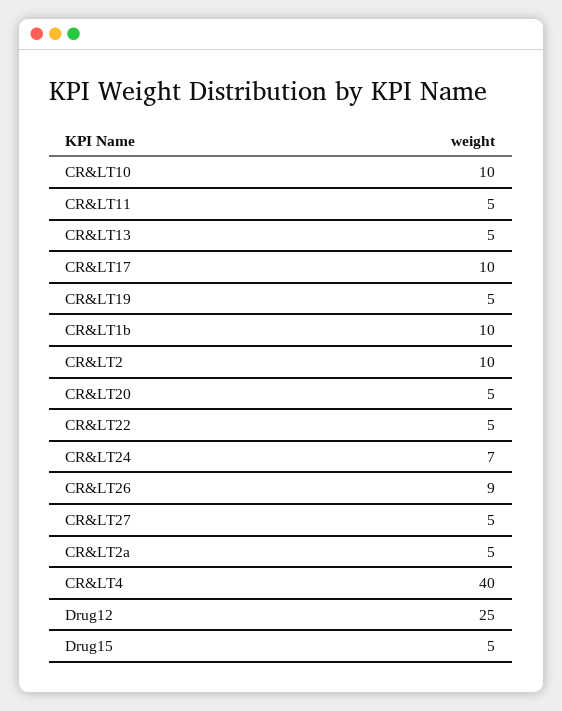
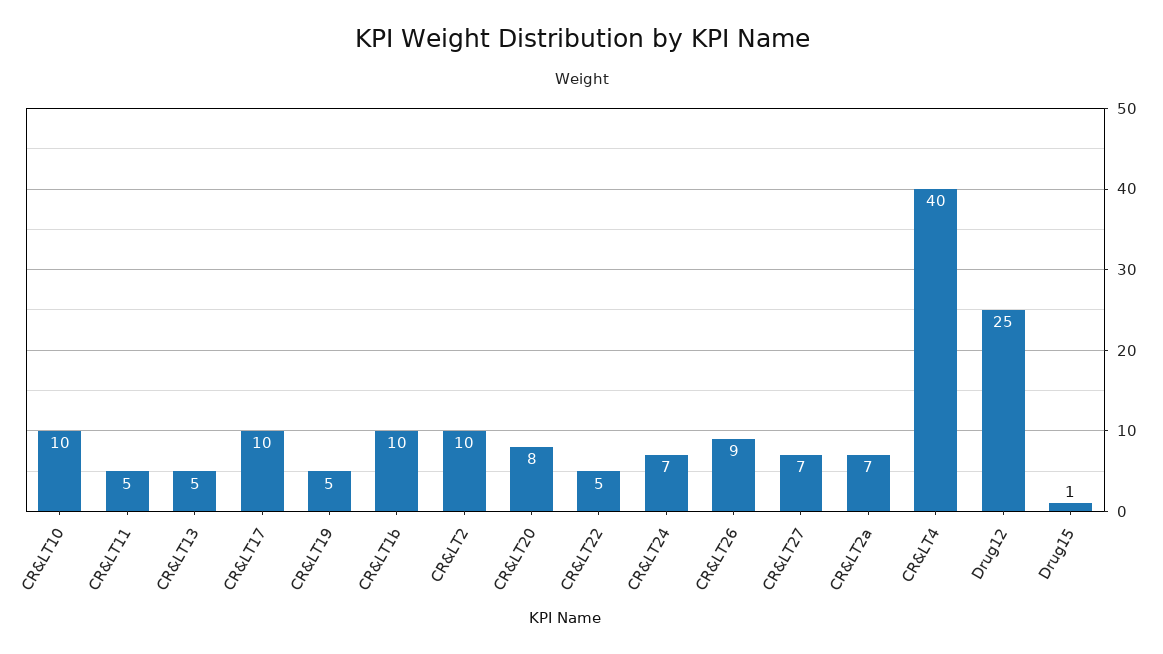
CR&LT20: 5 -> 8
CR&LT27: 5 -> 7
CR&LT2a: 5 -> 7
Drug15: 5 -> 1

